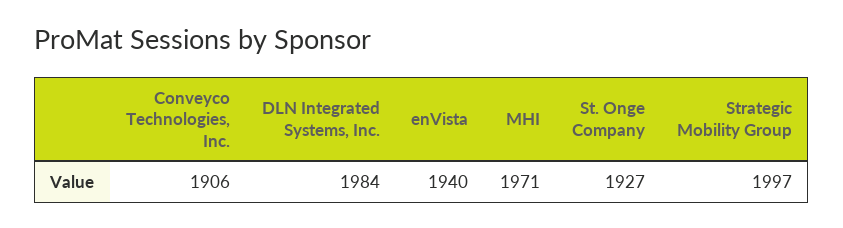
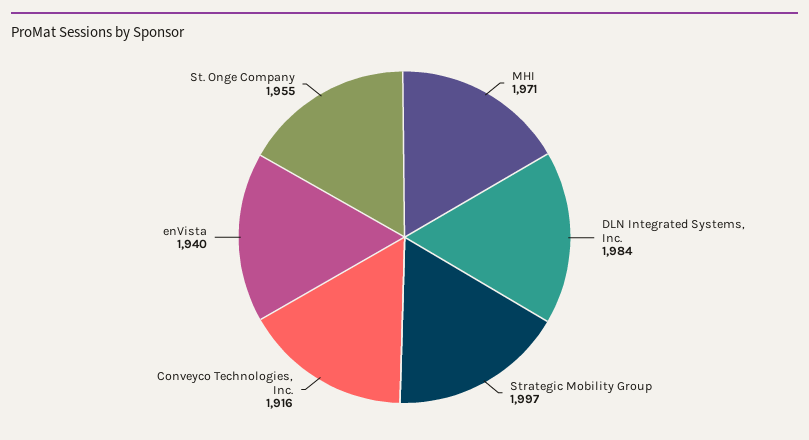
Conveyco Technologies, Inc.: 1906 -> 1916
St. Onge Company: 1927 -> 1955

